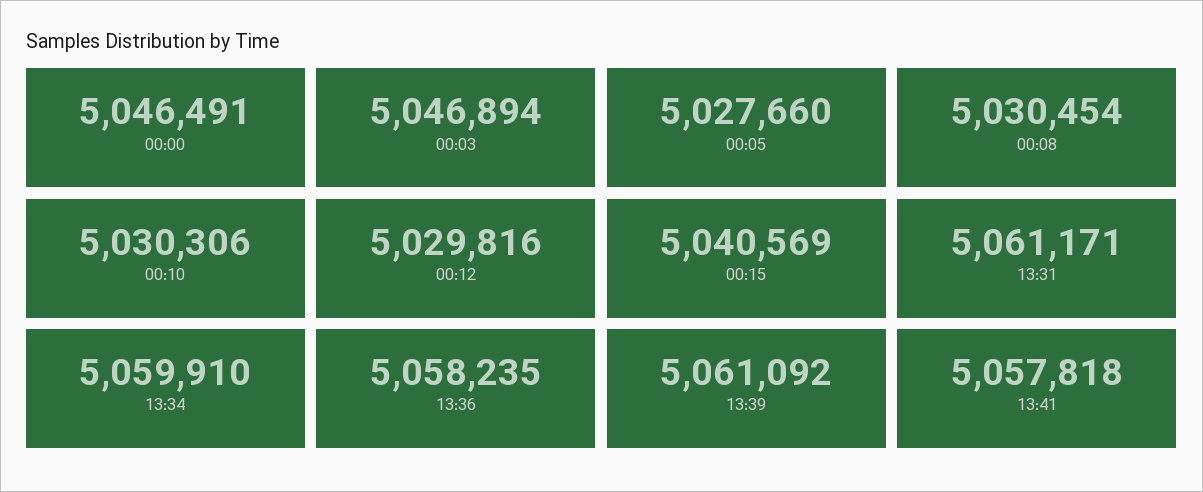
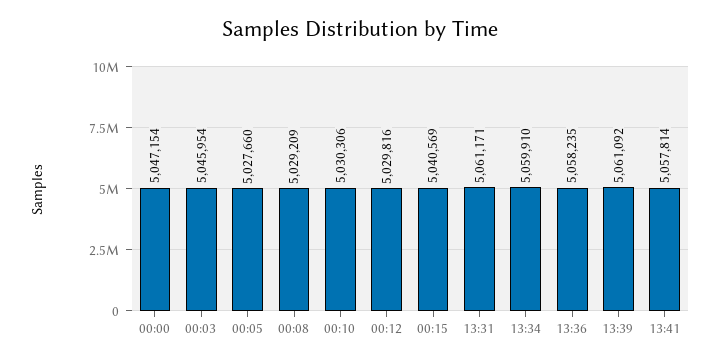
00:00: 5046491 -> 5047154
00:03: 5046894 -> 5045954
00:08: 5030454 -> 5029209
13:41: 5057818 -> 5057814

